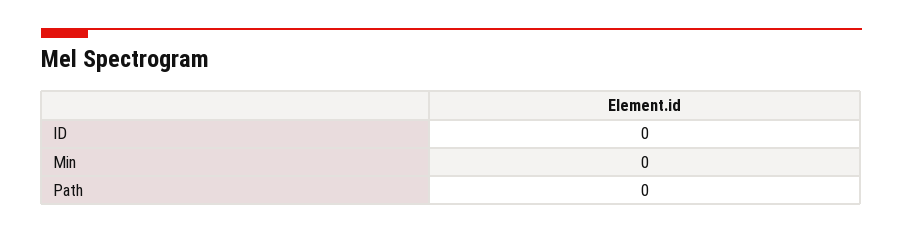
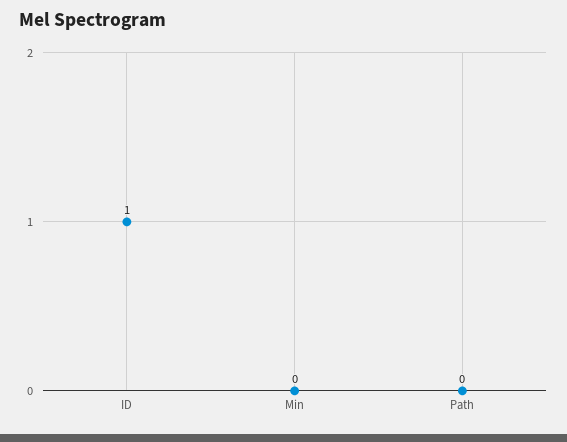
ID: 0 -> 1

